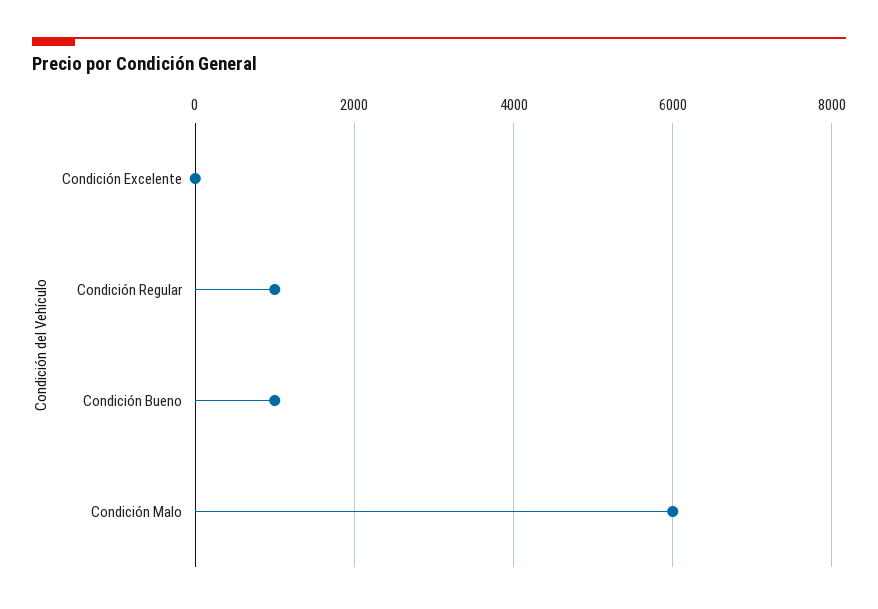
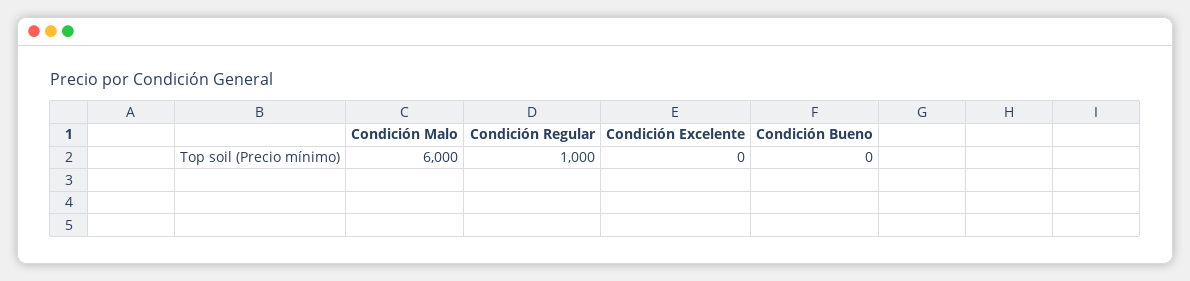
Condición Bueno: 1000 -> 0

